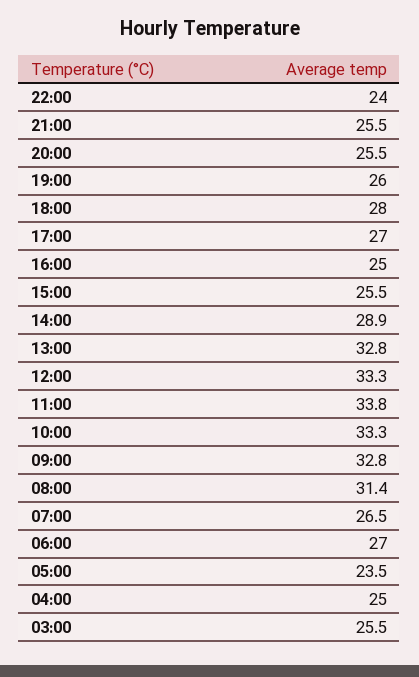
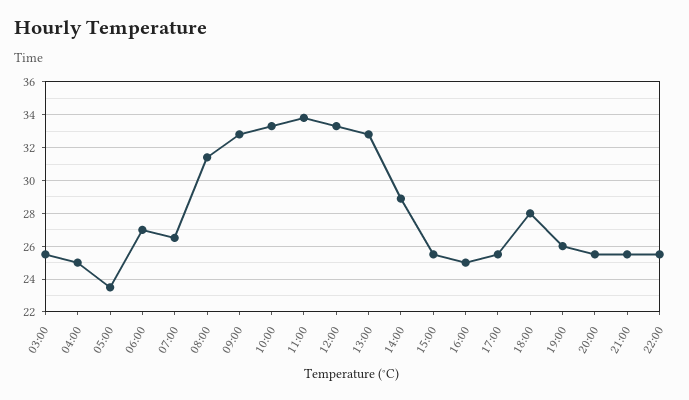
22:00: 24 -> 25.5
17:00: 27 -> 25.5

